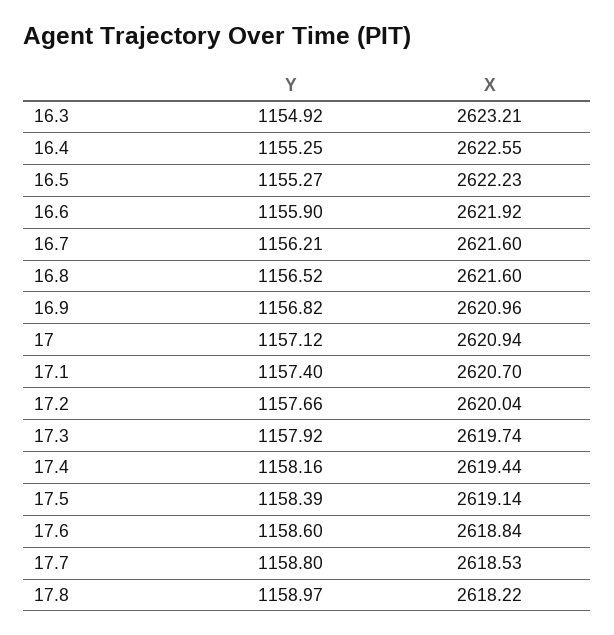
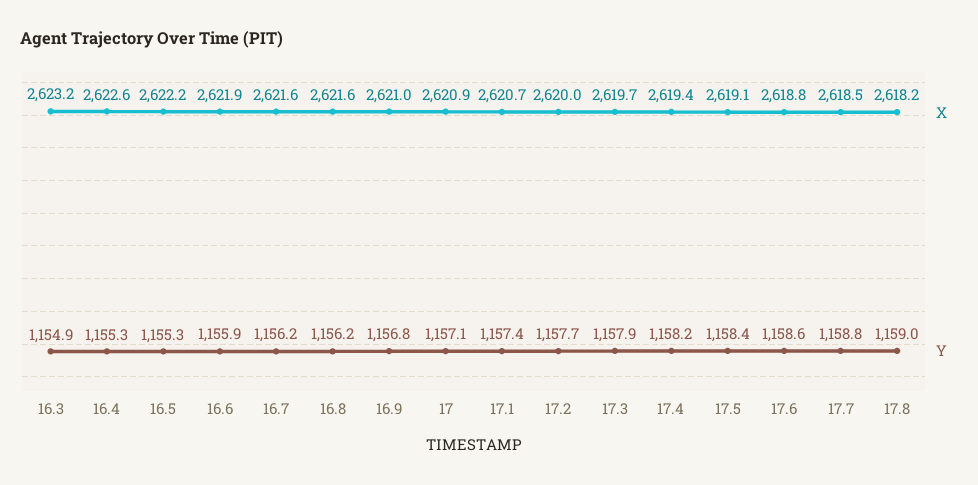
Y, 16.8: 1156.52 -> 1156.2

